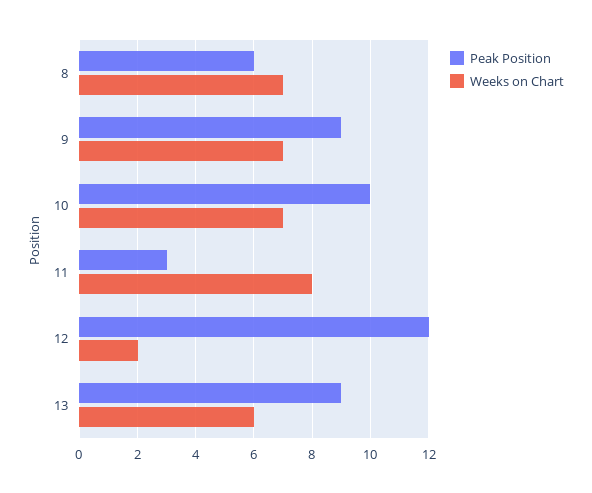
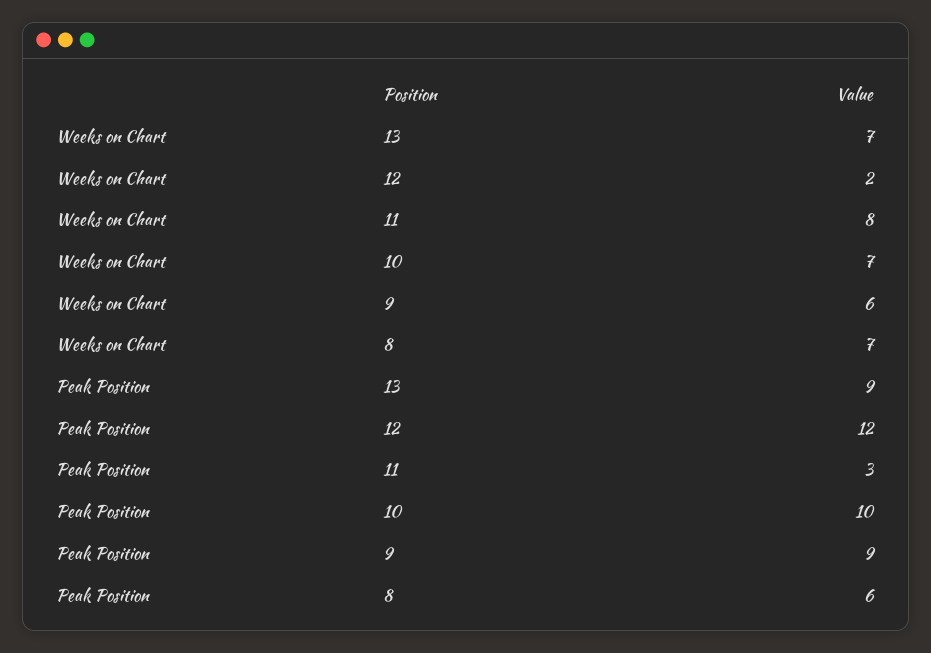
Weeks on Chart, 9: 7 -> 6
Weeks on Chart, 13: 6 -> 7

